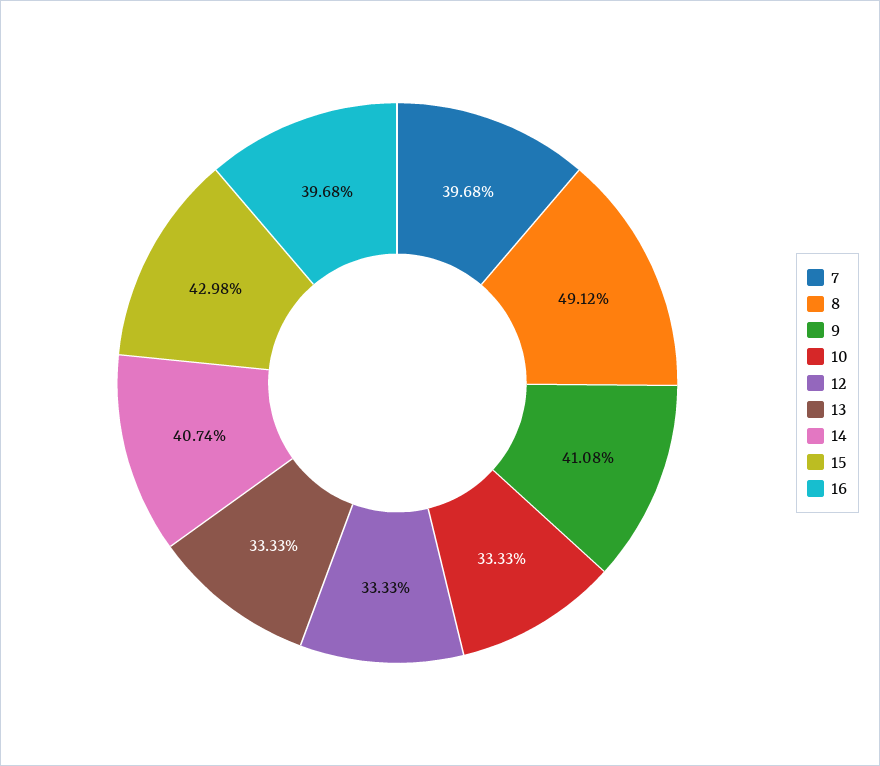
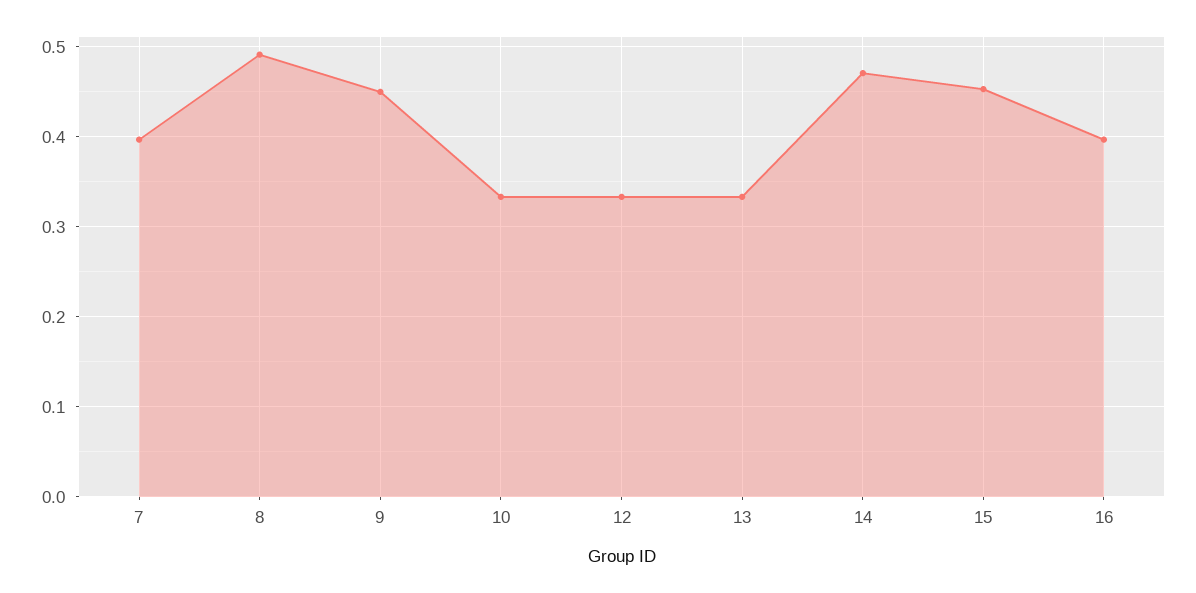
9: 0.4108 -> 0.45
14: 0.4074 -> 0.47
15: 0.4298 -> 0.45

